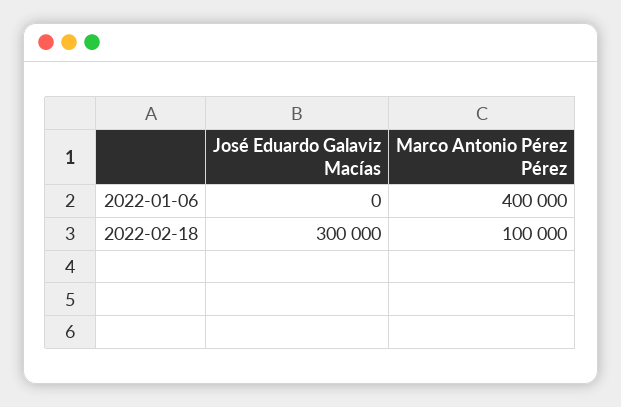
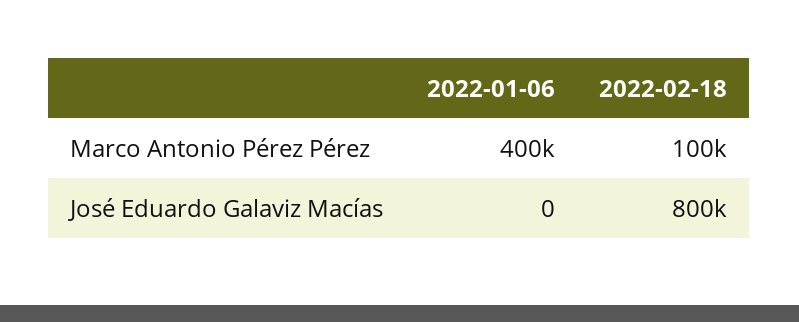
José Eduardo Galaviz Macías, 2022-02-18: 300000 -> 800000

